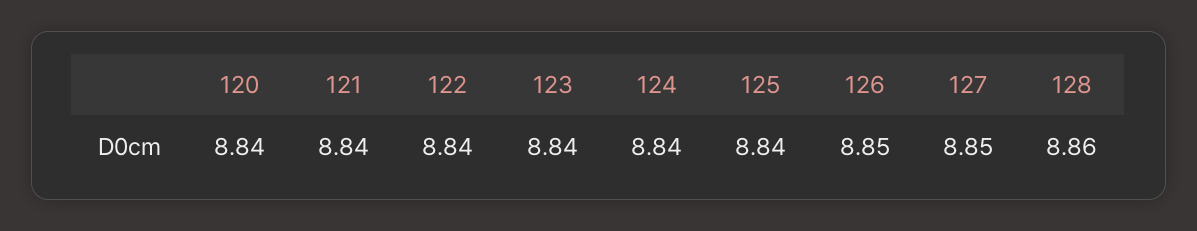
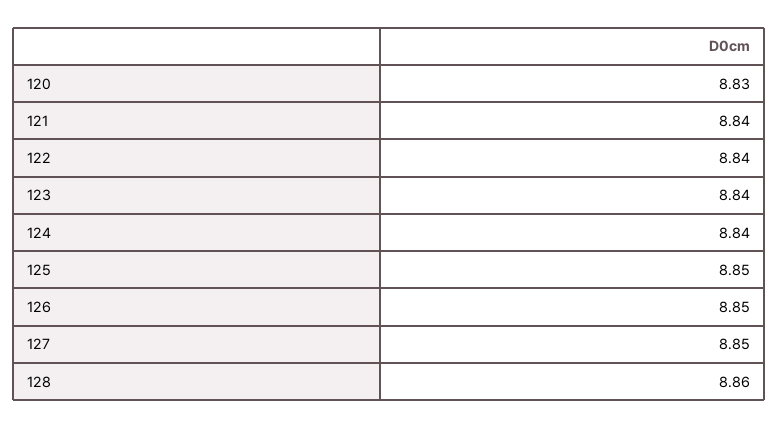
120: 8.84 -> 8.83
125: 8.84 -> 8.85

